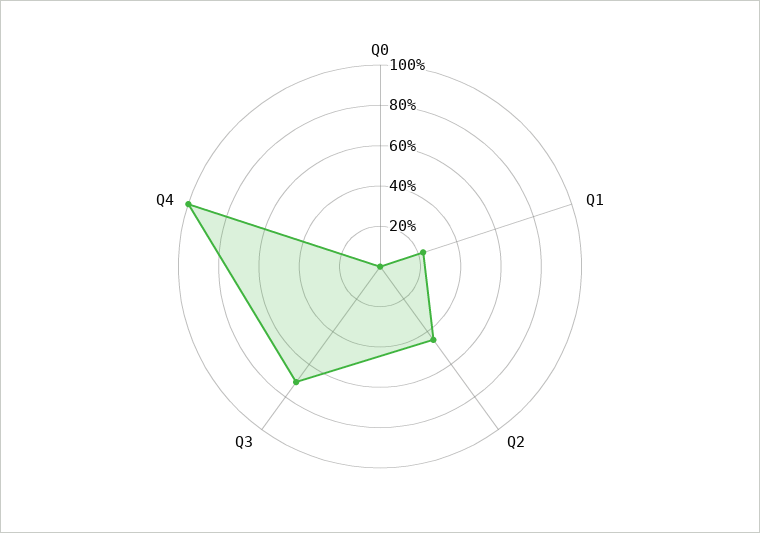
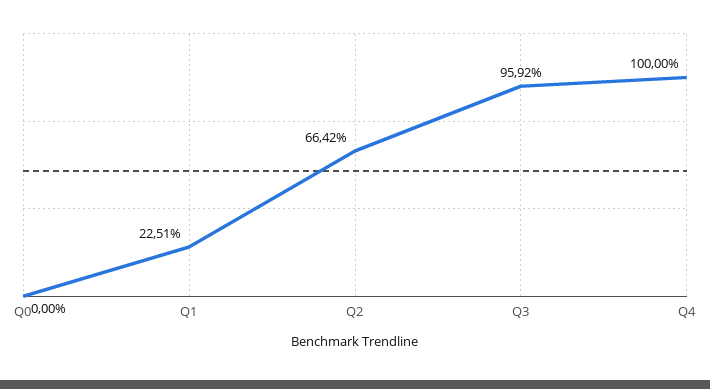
Q2: 45 -> 66.42
Q3: 70 -> 95.92

